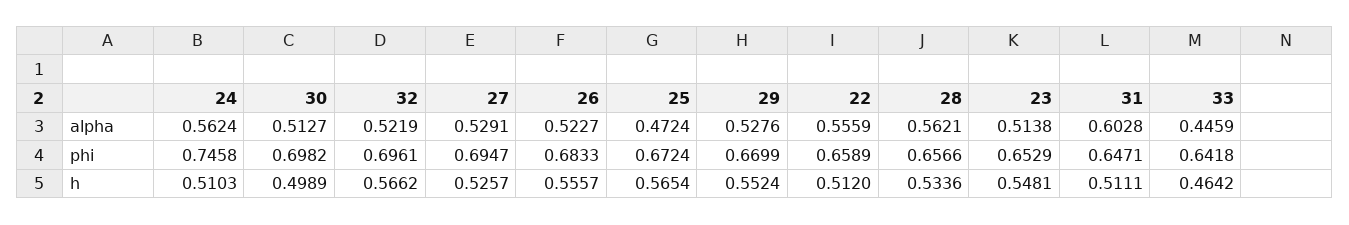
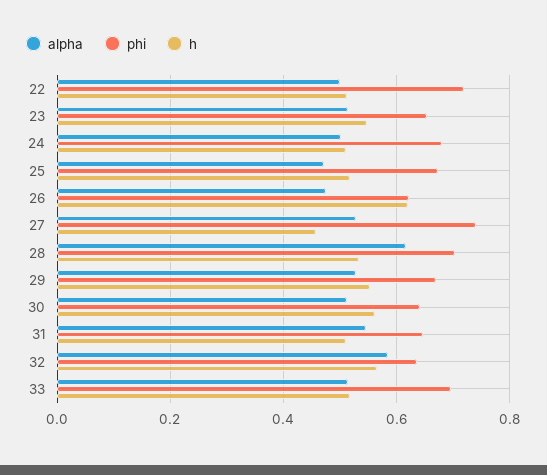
alpha, 24: 0.5624 -> 0.5
alpha, 32: 0.5219 -> 0.58
alpha, 26: 0.5227 -> 0.48
alpha, 22: 0.5559 -> 0.5
alpha, 28: 0.5621 -> 0.62
alpha, 31: 0.6028 -> 0.54
alpha, 33: 0.4459 -> 0.52
phi, 24: 0.7458 -> 0.68
phi, 30: 0.6982 -> 0.64
phi, 32: 0.6961 -> 0.64
phi, 27: 0.6947 -> 0.74
phi, 26: 0.6833 -> 0.62
phi, 22: 0.6589 -> 0.72
phi, 28: 0.6566 -> 0.7
phi, 33: 0.6418 -> 0.7
h, 30: 0.4989 -> 0.56
h, 27: 0.5257 -> 0.46
h, 26: 0.5557 -> 0.62
h, 25: 0.5654 -> 0.52
h, 33: 0.4642 -> 0.52

